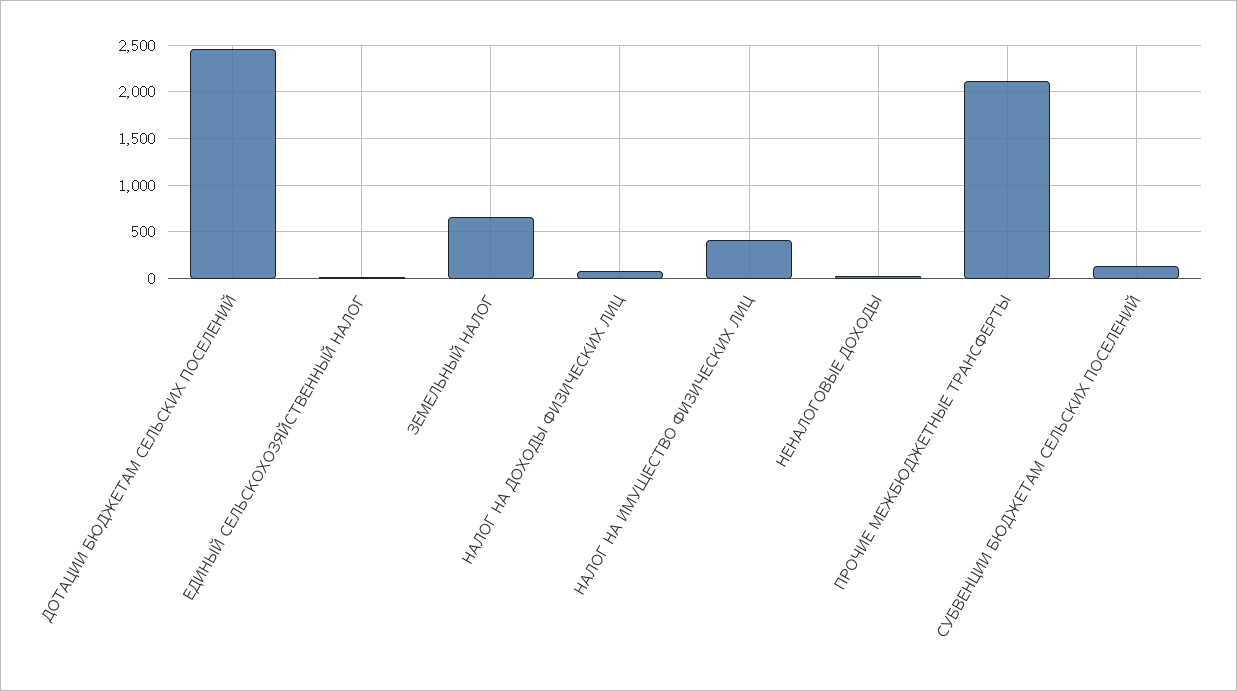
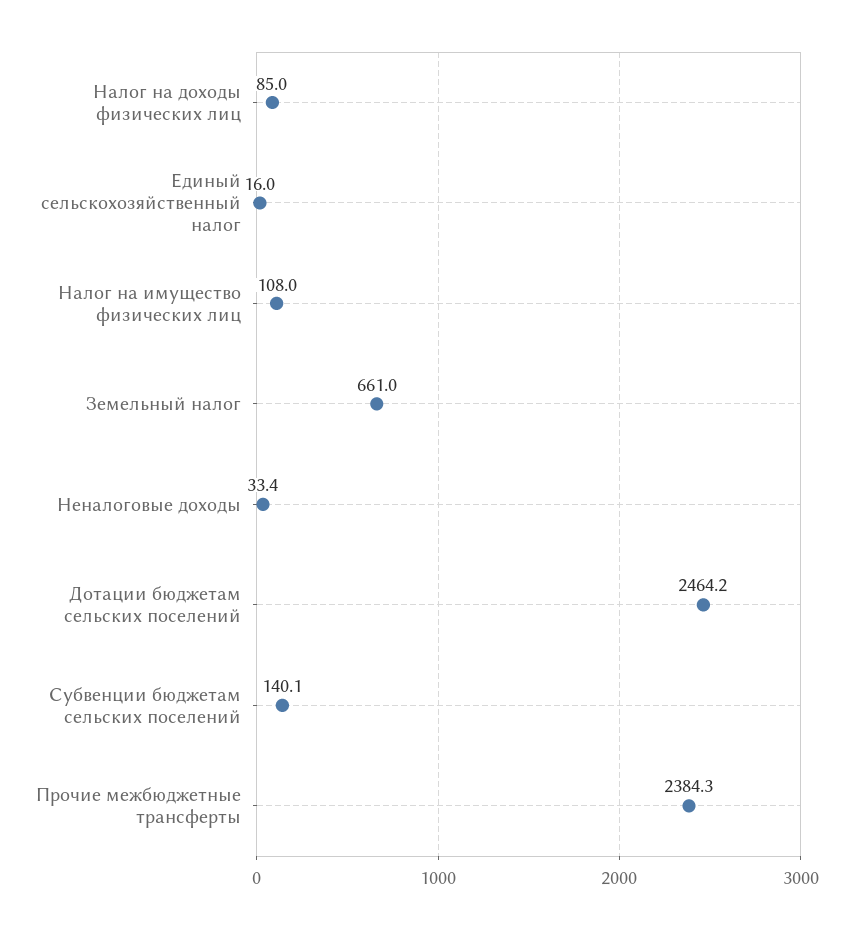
НАЛОГ НА ИМУЩЕСТВО ФИЗИЧЕСКИХ ЛИЦ: 400 -> 108
ПРОЧИЕ МЕЖБЮДЖЕТНЫЕ ТРАНСФЕРТЫ: 2100 -> 2384.3

